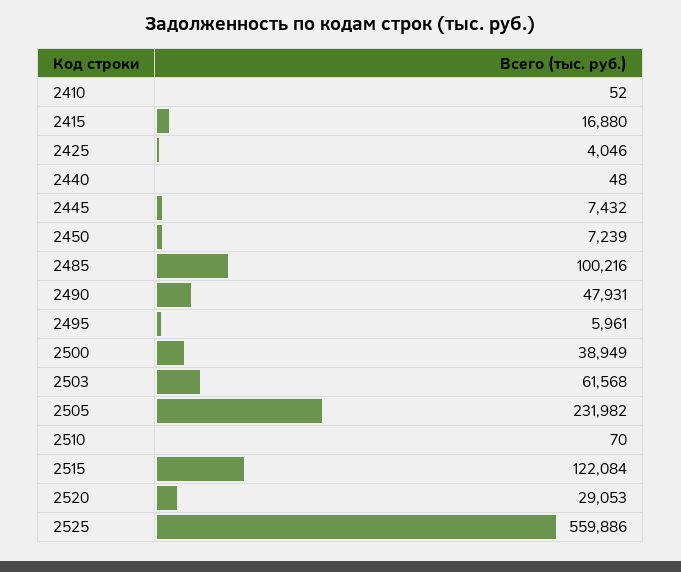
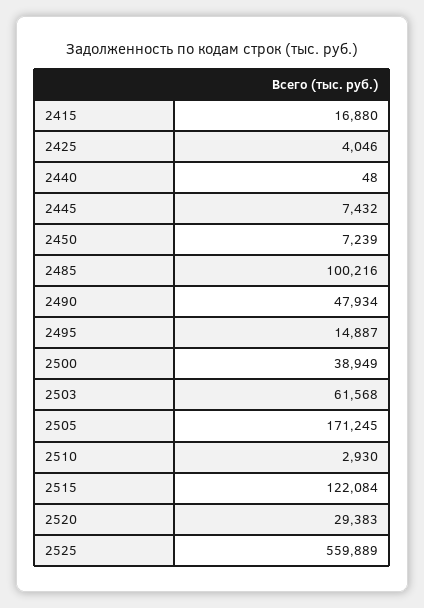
2410: 52 -> none
2490: 47931 -> 47934
2495: 5961 -> 14887
2505: 231982 -> 171245
2510: 70 -> 2930
2520: 29053 -> 29383
2525: 559886 -> 559889

